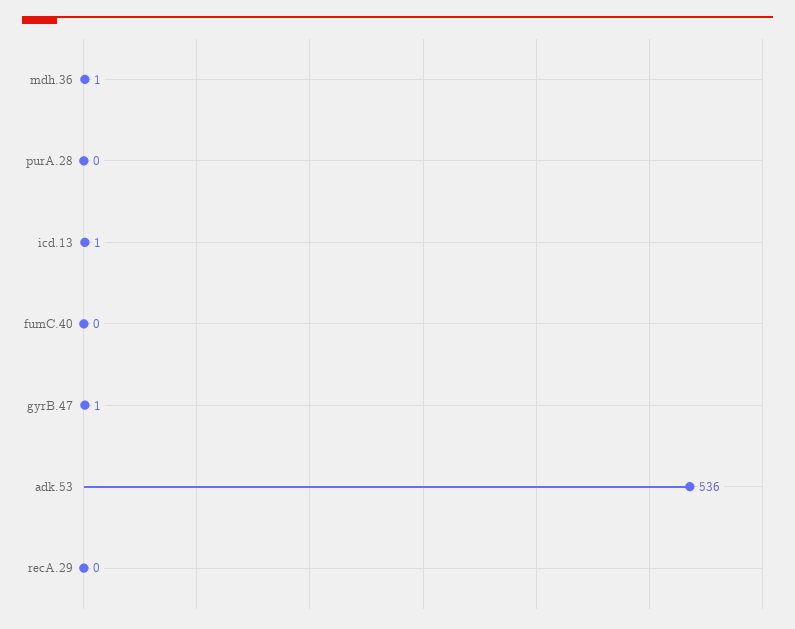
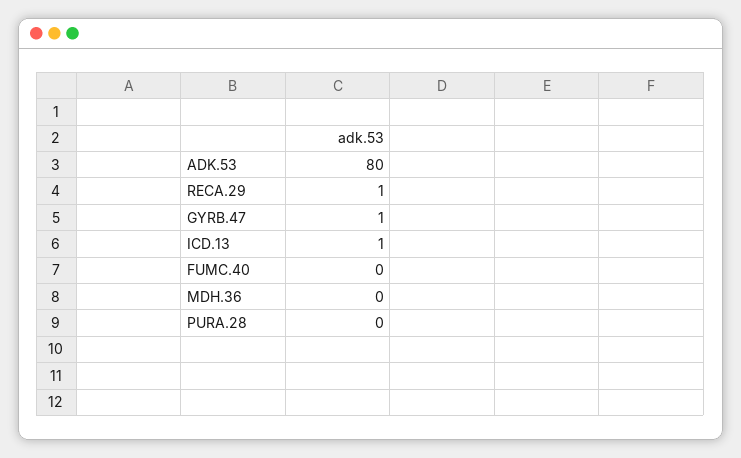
mdh.36: 1 -> 0
adk.53: 536 -> 80
recA.29: 0 -> 1

